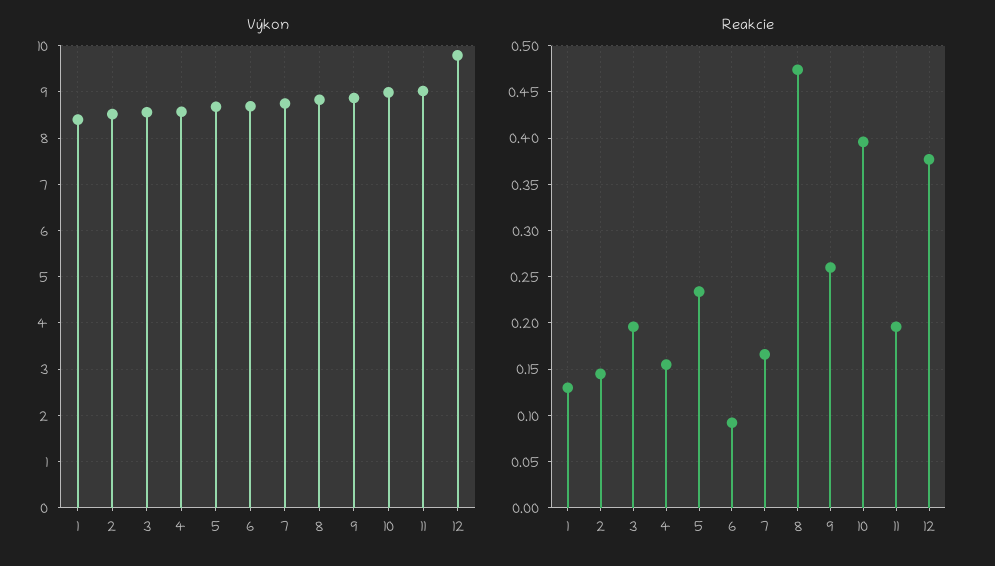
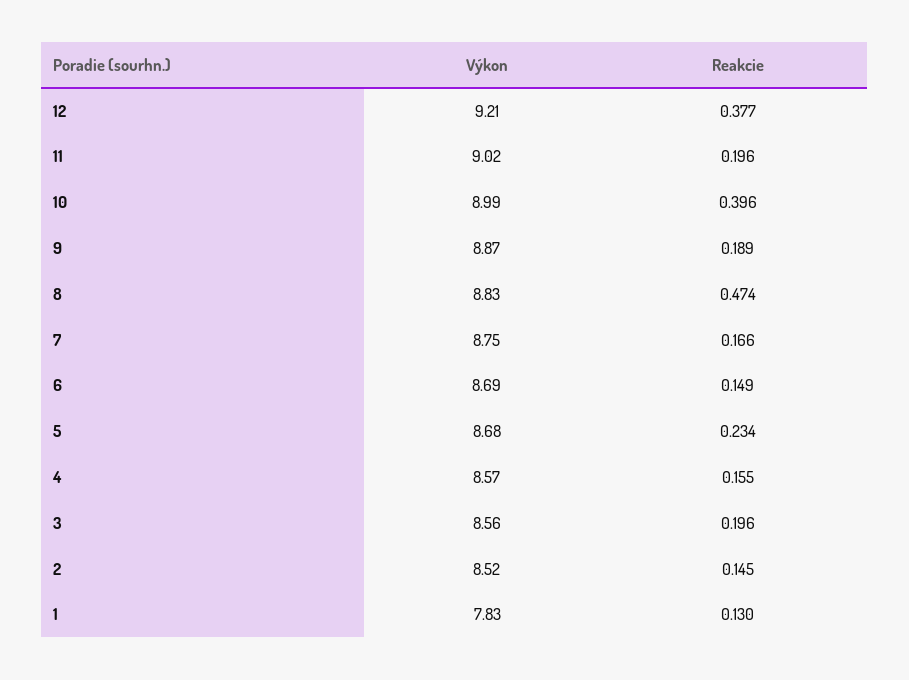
Výkon, 1: 8.4 -> 7.83
Výkon, 12: 9.8 -> 9.21
Reakcie, 6: 0.09 -> 0.149
Reakcie, 9: 0.26 -> 0.189

